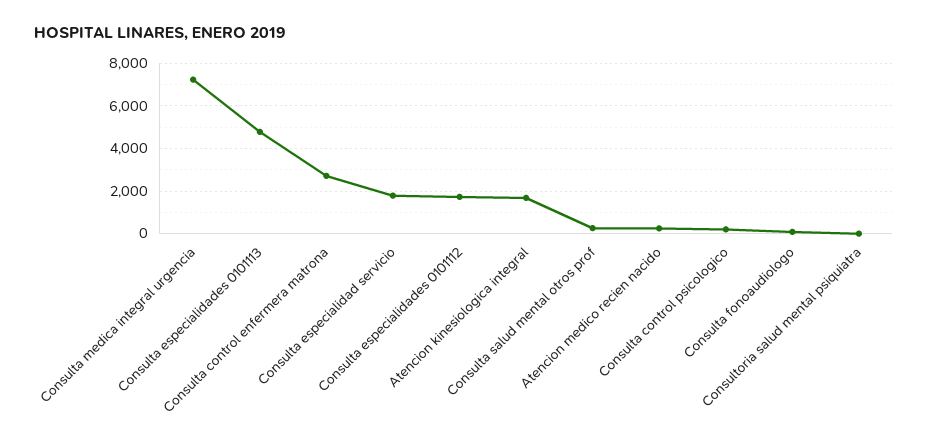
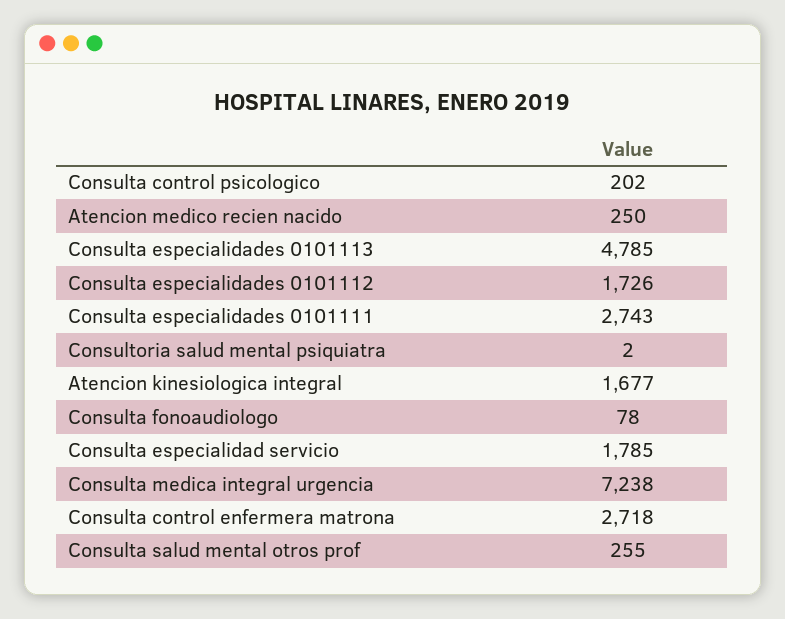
Consulta especialidades 0101111: none -> 2743

